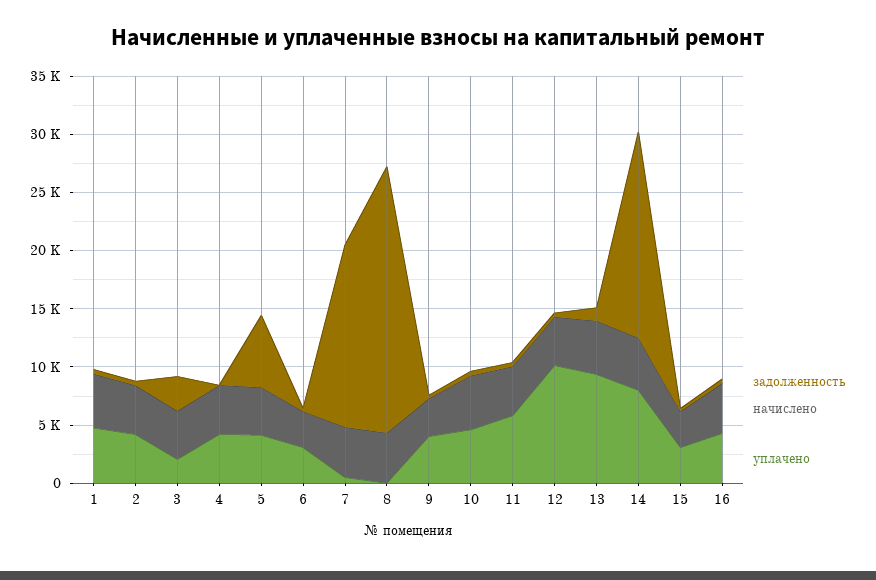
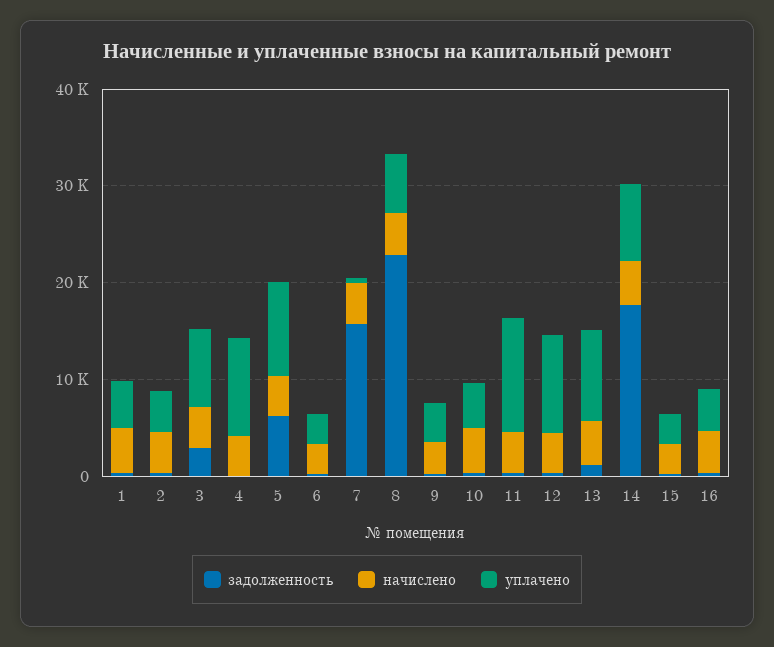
уплачено, 3: 2000 -> 8000
уплачено, 4: 4000 -> 10000
уплачено, 5: 4000 -> 10000
уплачено, 8: 0 -> 6000
уплачено, 11: 6000 -> 12000

